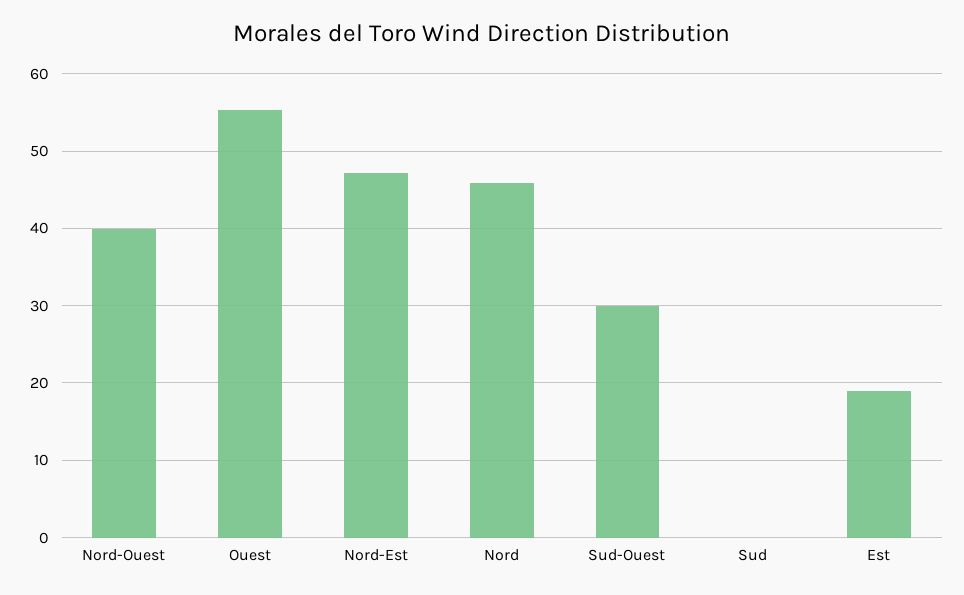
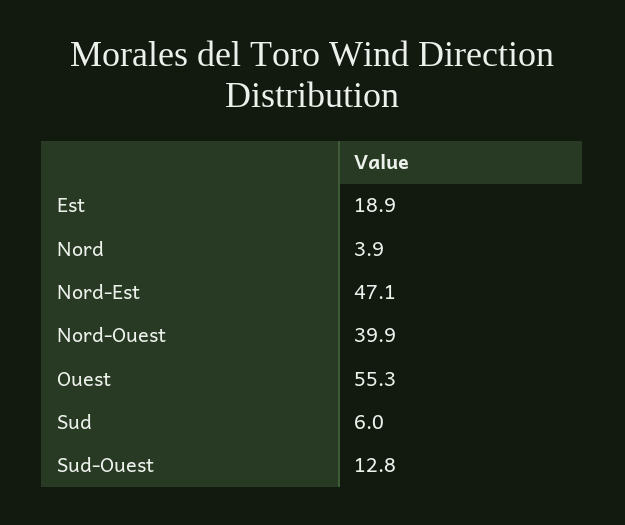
Nord: 46 -> 3.9
Sud-Ouest: 30 -> 12.8
Sud: 0 -> 6

